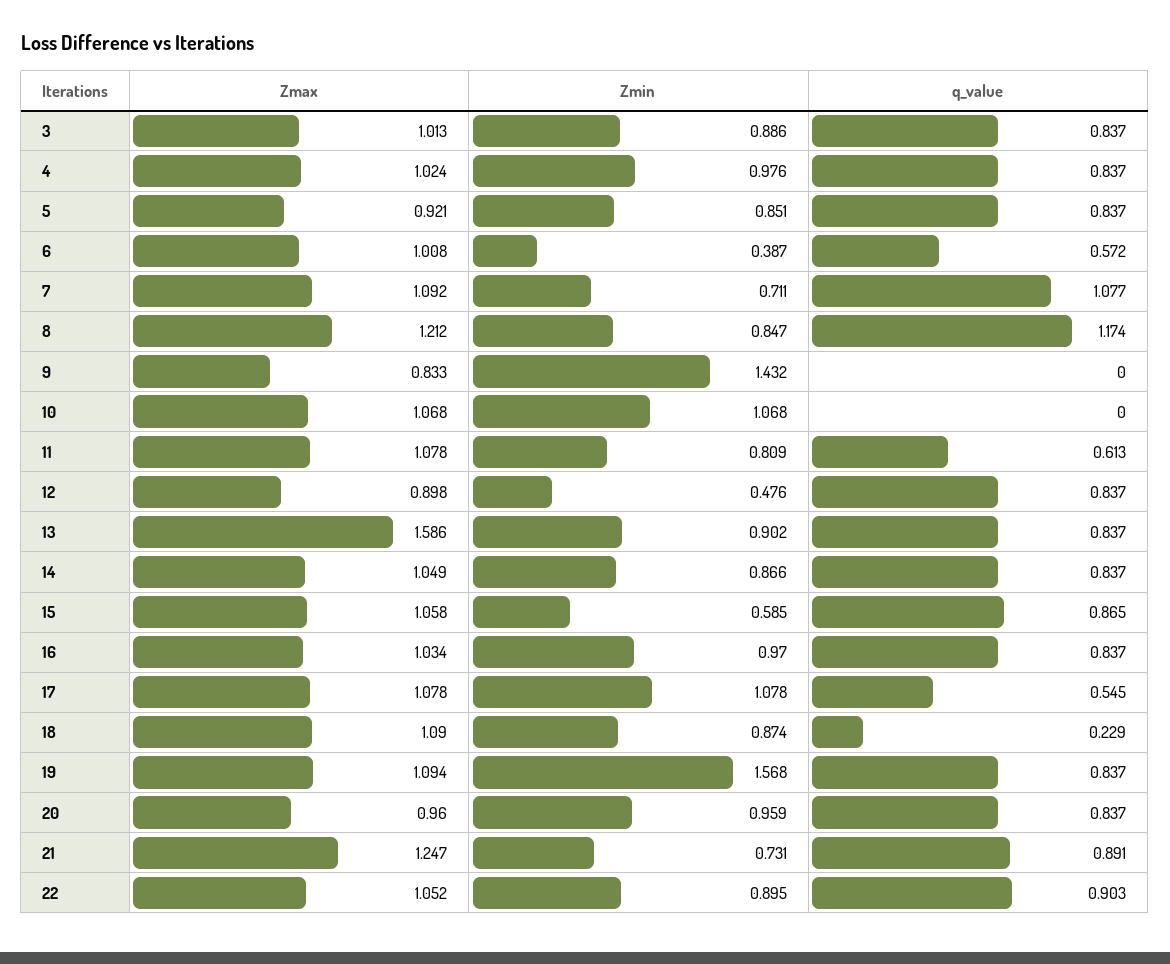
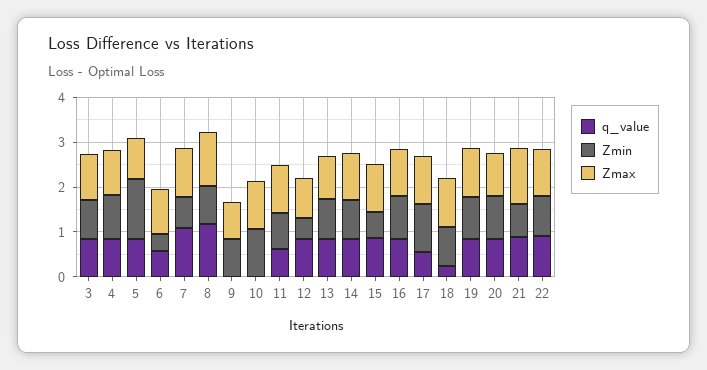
Zmin, 5: 0.851 -> 1.4
Zmin, 9: 1.432 -> 0.8
Zmax, 13: 1.586 -> 1
Zmin, 19: 1.568 -> 1

